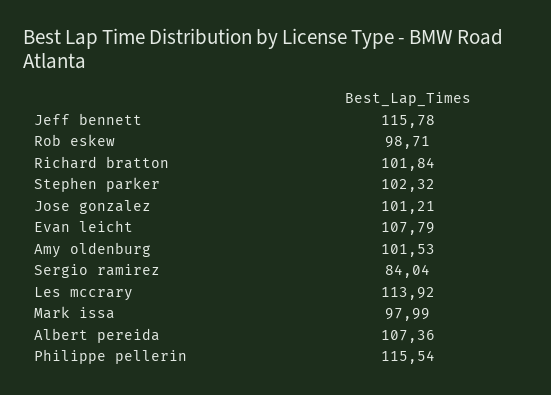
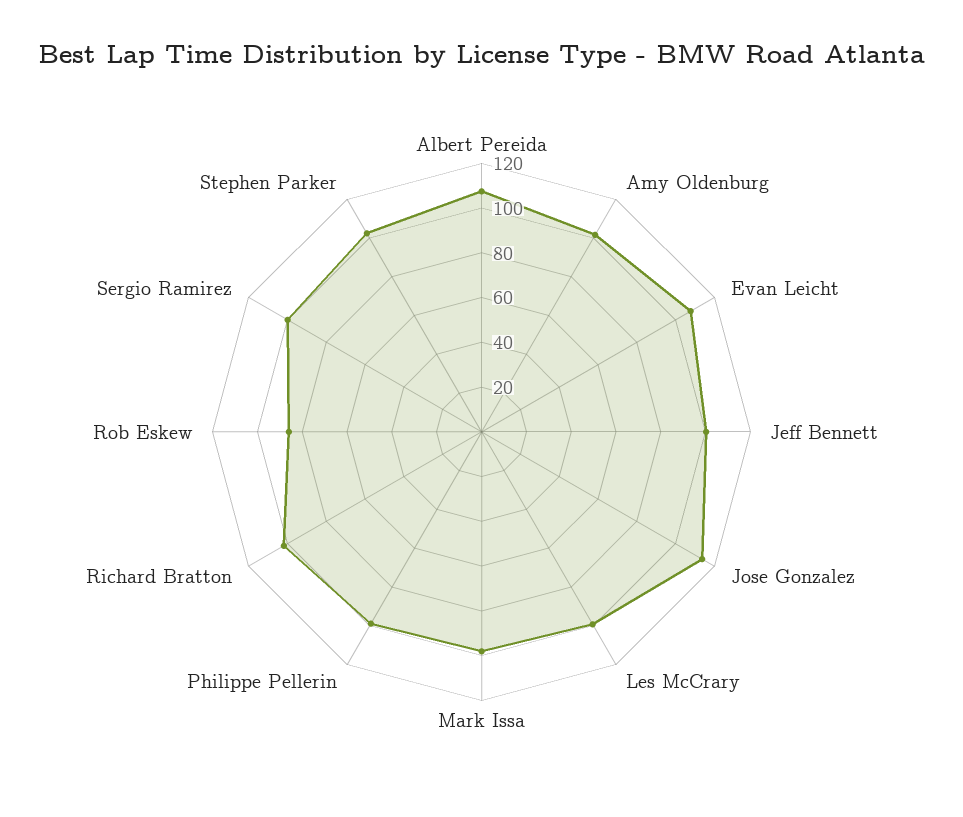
Jeff bennett: 115.78 -> 100
Rob eskew: 98.71 -> 85
Jose gonzalez: 101.21 -> 115
Sergio ramirez: 84.04 -> 100
Les mccrary: 113.92 -> 100
Philippe pellerin: 115.54 -> 100

